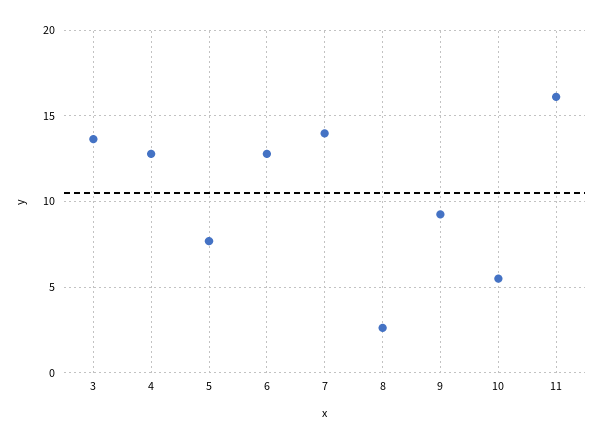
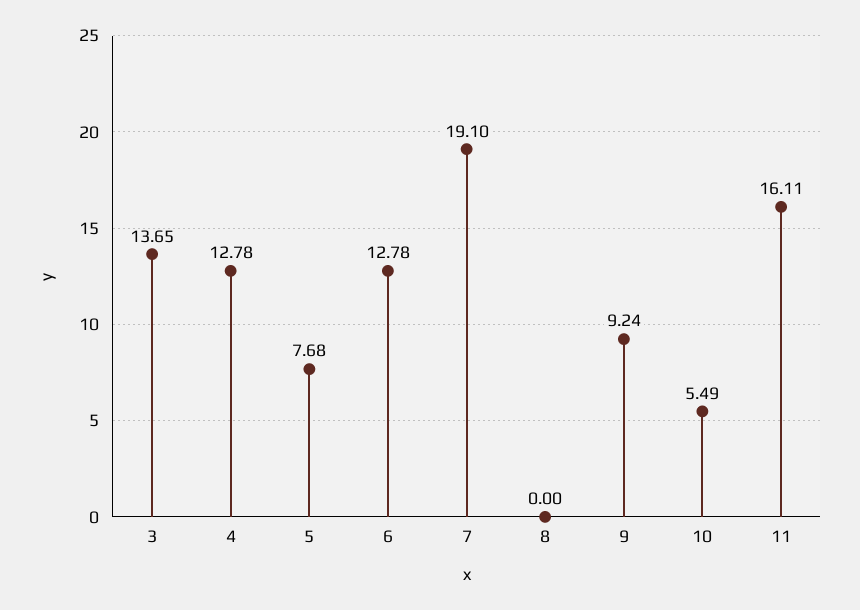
7: 14 -> 19.1
8: 2.5 -> 0

